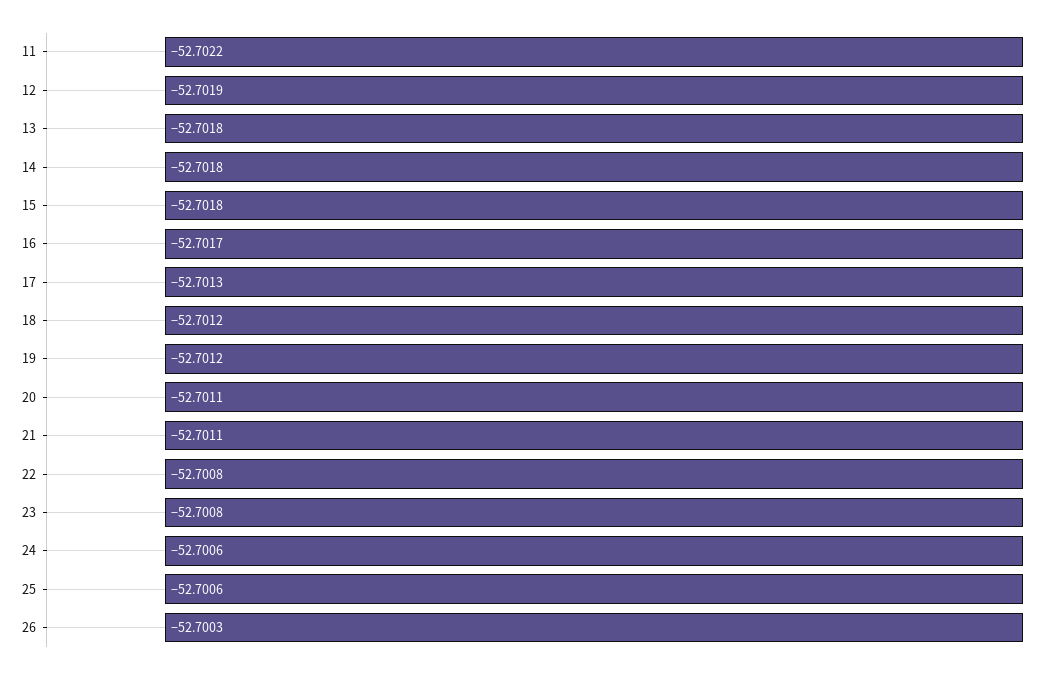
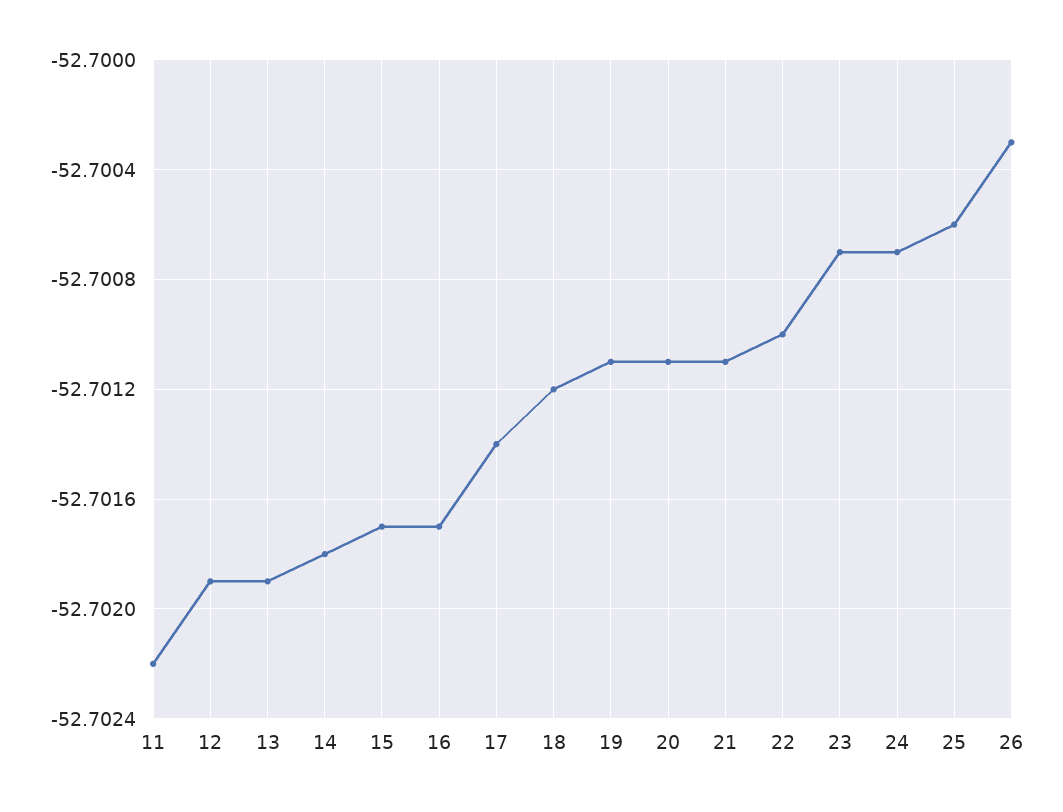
13: -52.7018 -> -52.7019
15: -52.7018 -> -52.7017
17: -52.7013 -> -52.7014
19: -52.7012 -> -52.7011
22: -52.7008 -> -52.701
23: -52.7008 -> -52.7007
24: -52.7006 -> -52.7007

